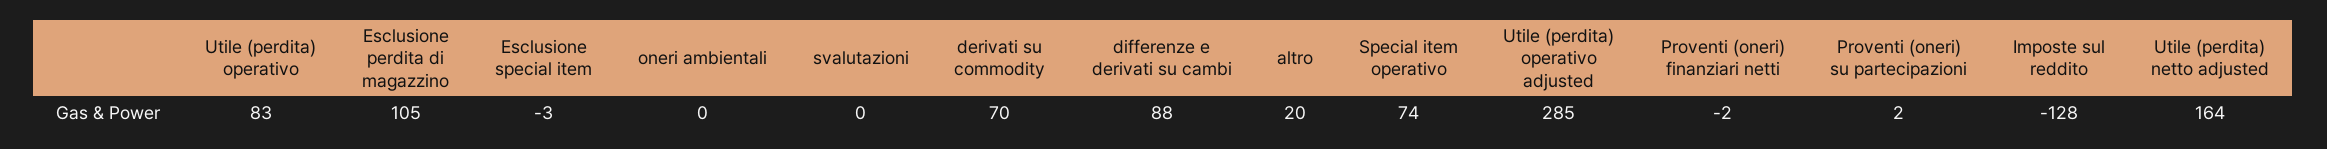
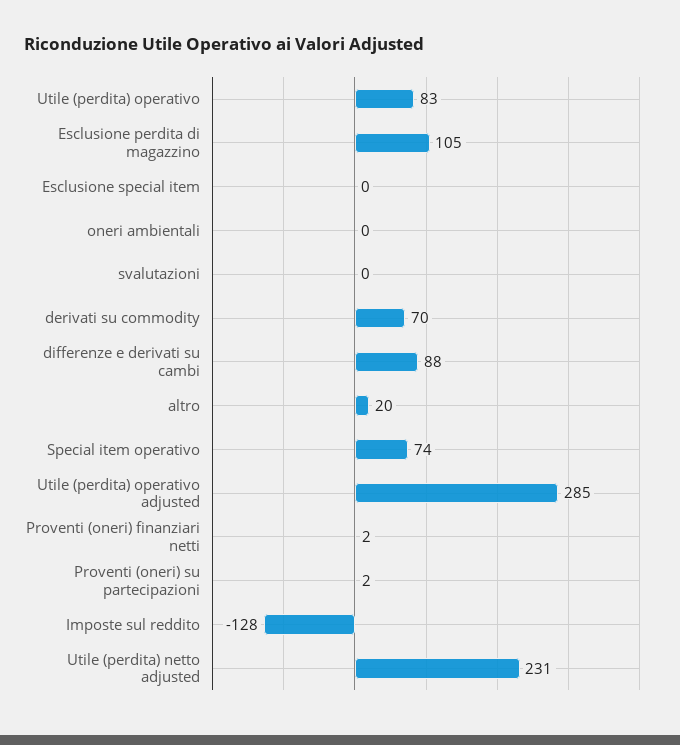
Esclusione special item: -3 -> 0
Proventi (oneri) finanziari netti: -2 -> 2
Utile (perdita) netto adjusted: 164 -> 231

